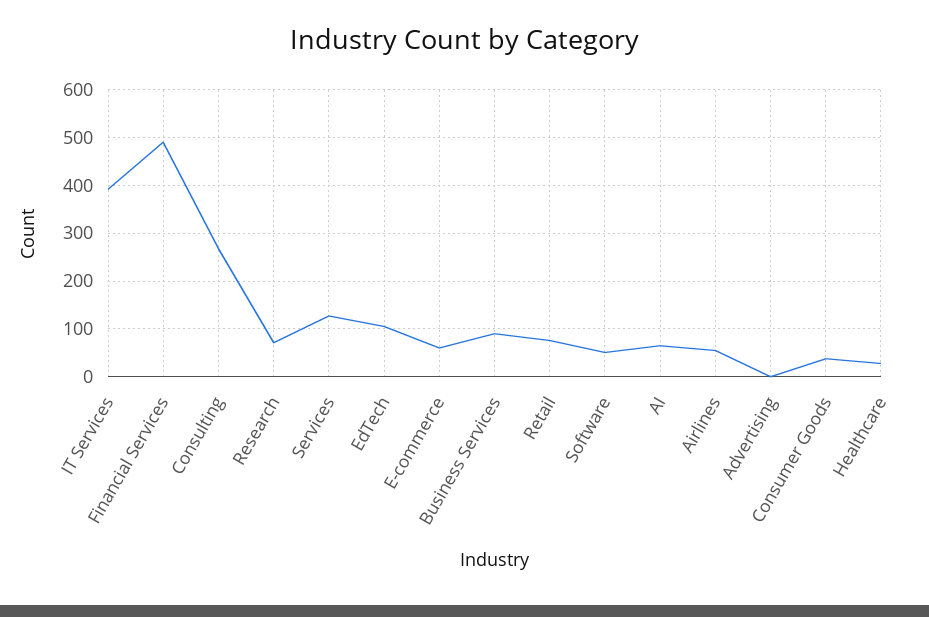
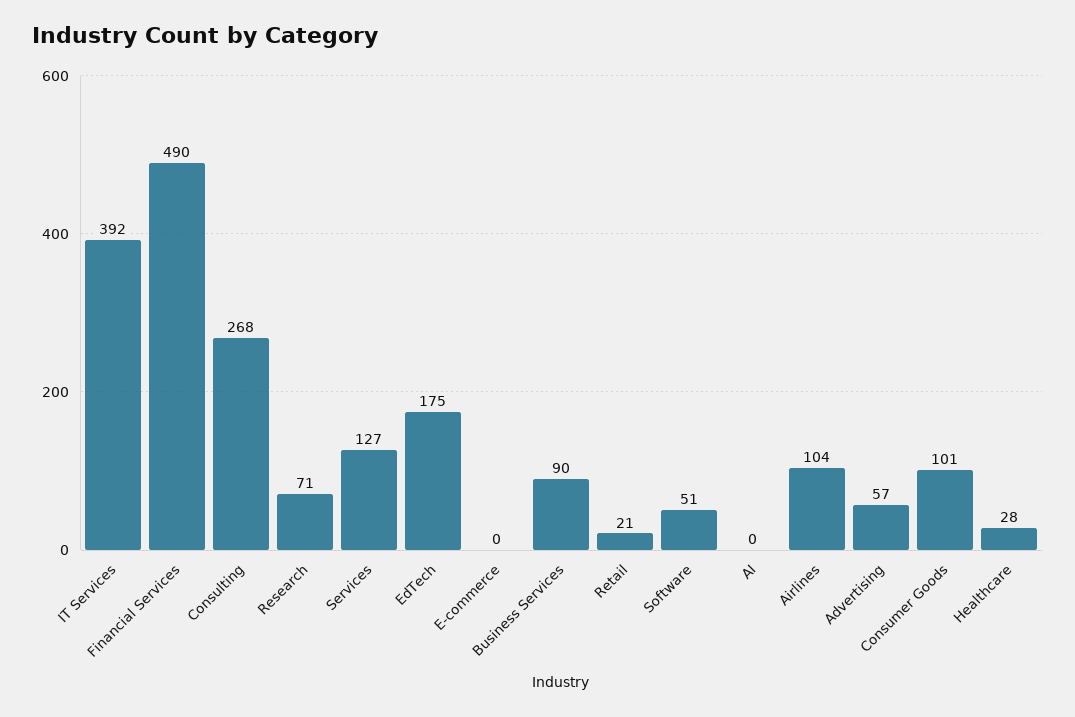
EdTech: 100 -> 175
E-commerce: 60 -> 0
Retail: 80 -> 21
AI: 60 -> 0
Airlines: 60 -> 104
Advertising: 0 -> 57
Consumer Goods: 40 -> 101

